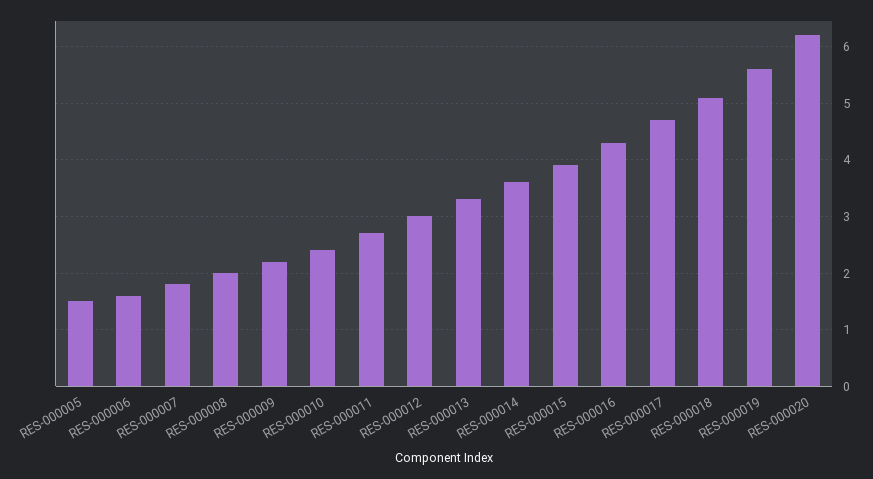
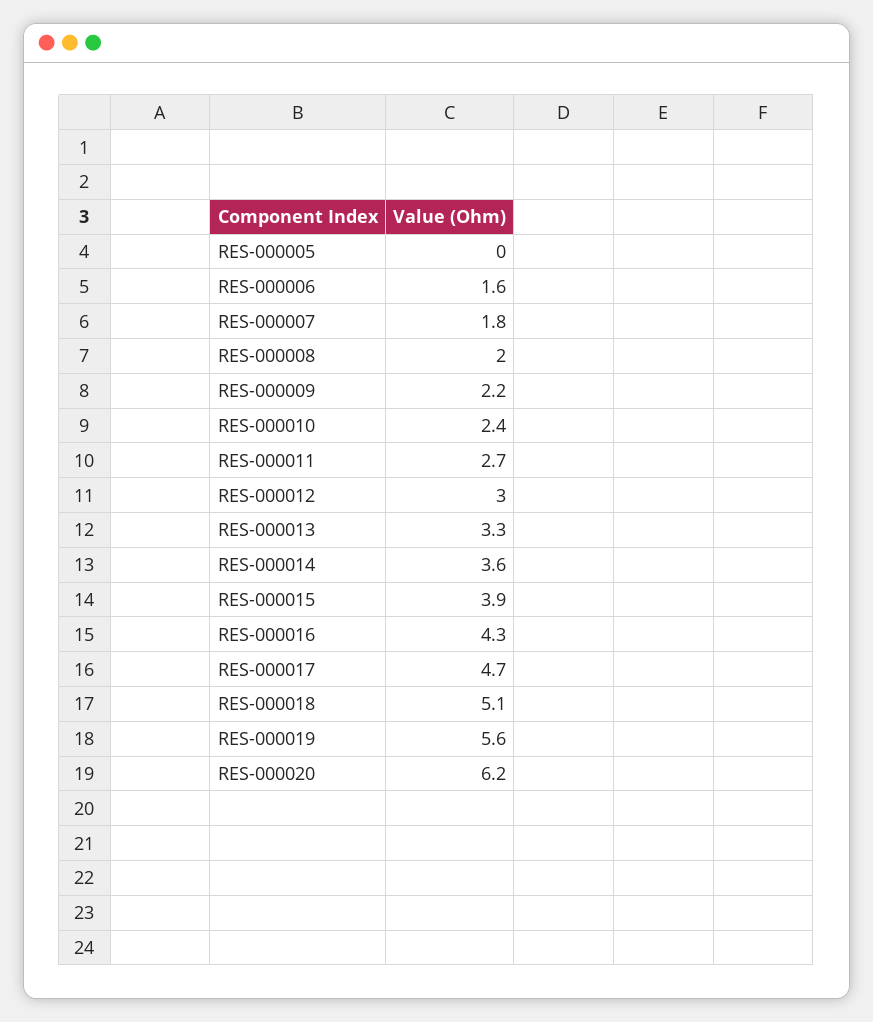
RES-000005: 1.5 -> 0

